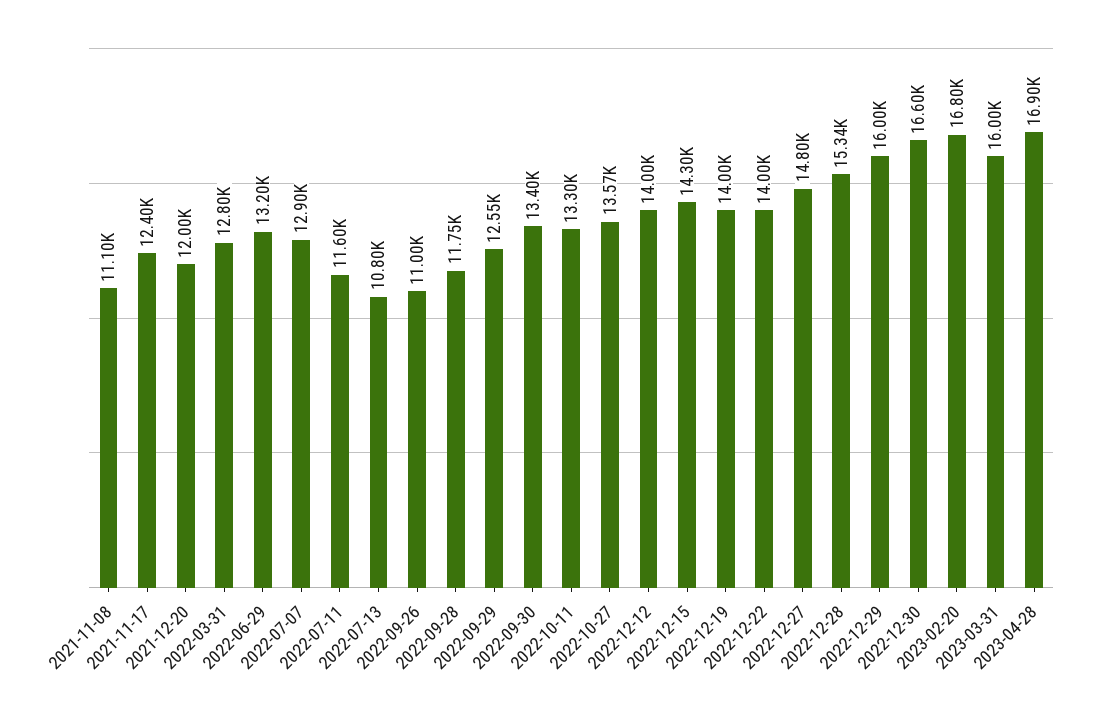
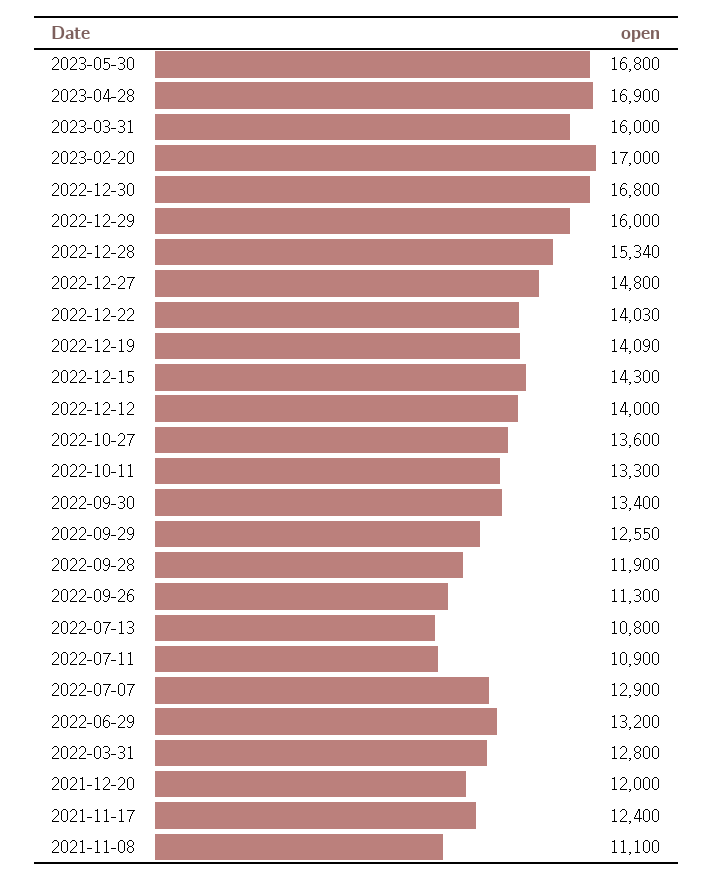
2022-07-11: 11600 -> 10900
2022-09-26: 11000 -> 11300
2022-09-28: 11750 -> 11900
2022-10-27: 13570 -> 13600
2022-12-19: 14000 -> 14090
2022-12-22: 14000 -> 14030
2022-12-30: 16600 -> 16800
2023-02-20: 16800 -> 17000
2023-05-30: none -> 16800

